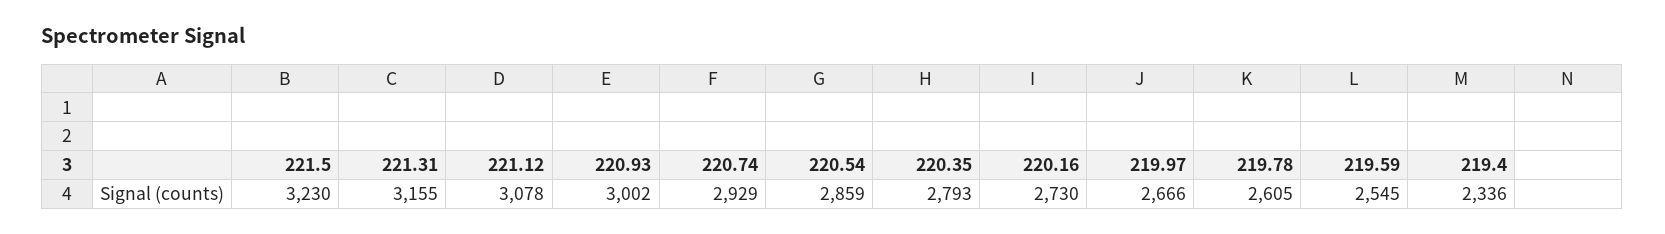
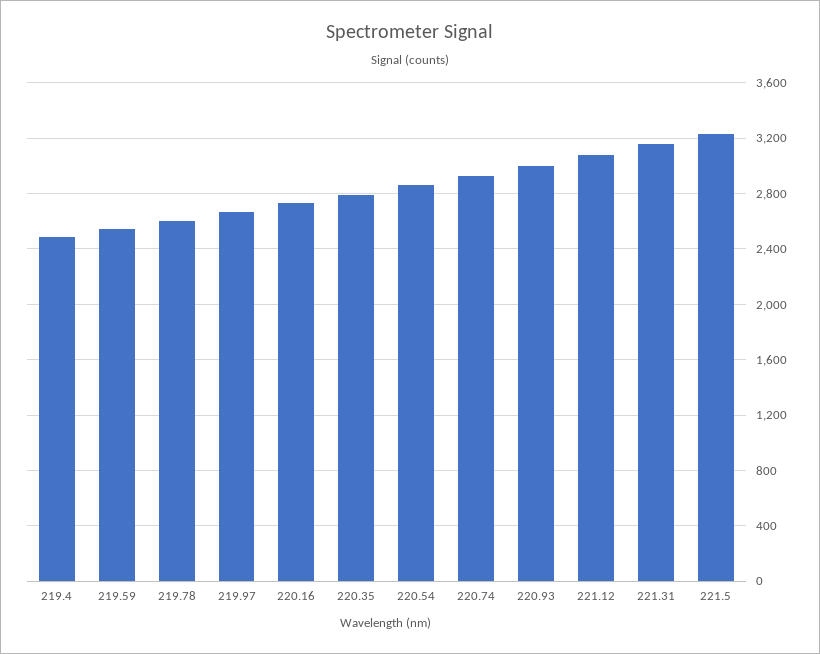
219.4: 2336 -> 2500

